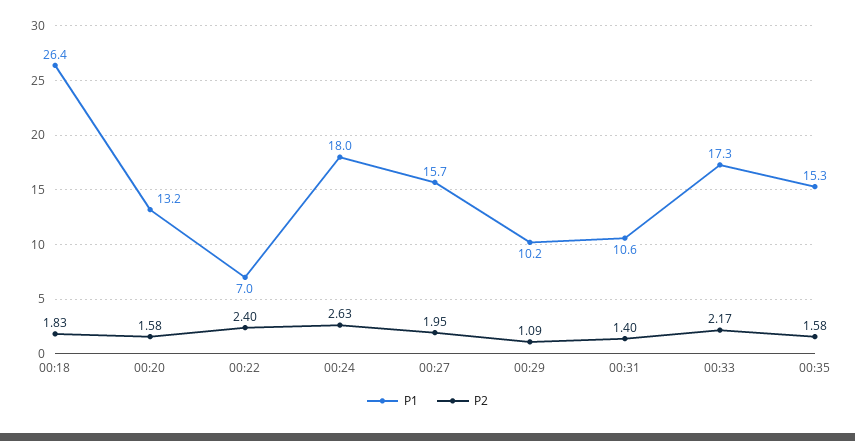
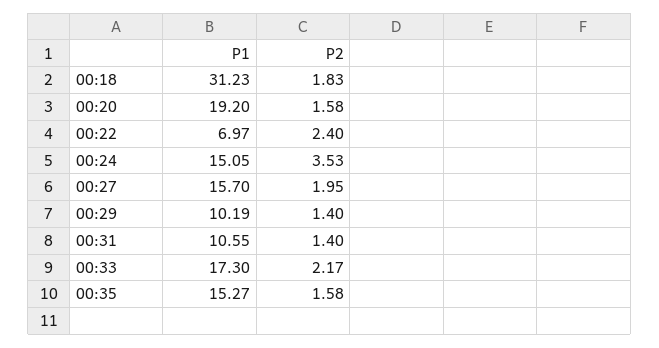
P1, 00:18: 26.4 -> 31.23
P1, 00:20: 13.2 -> 19.2
P1, 00:24: 18 -> 15.05
P2, 00:24: 2.63 -> 3.53
P2, 00:29: 1.09 -> 1.4

